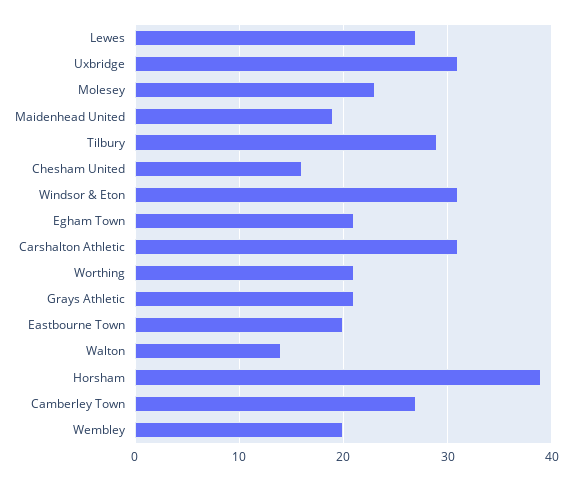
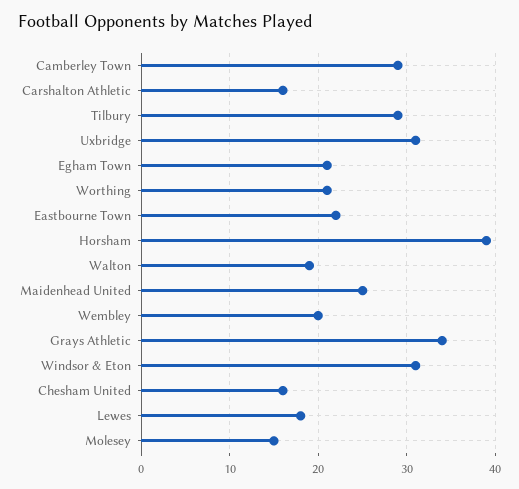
Lewes: 27 -> 18
Molesey: 23 -> 15
Maidenhead United: 19 -> 25
Carshalton Athletic: 31 -> 16
Grays Athletic: 21 -> 34
Eastbourne Town: 20 -> 22
Walton: 14 -> 19
Camberley Town: 27 -> 29

